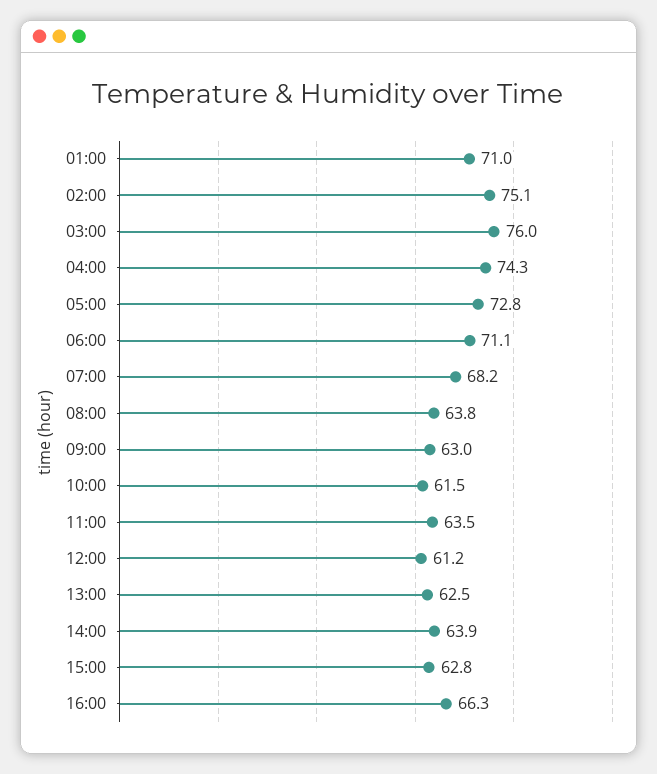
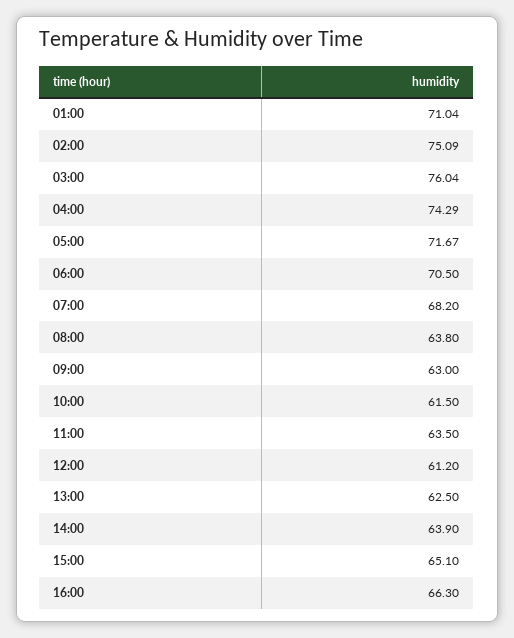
05:00: 72.8 -> 71.67
06:00: 71.1 -> 70.5
15:00: 62.8 -> 65.1

